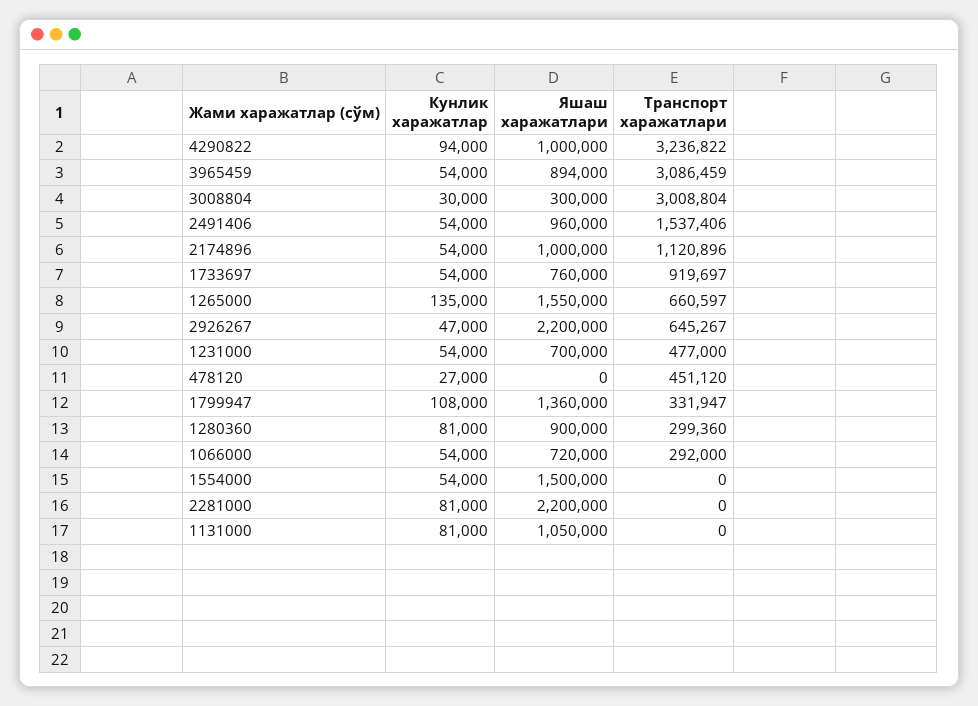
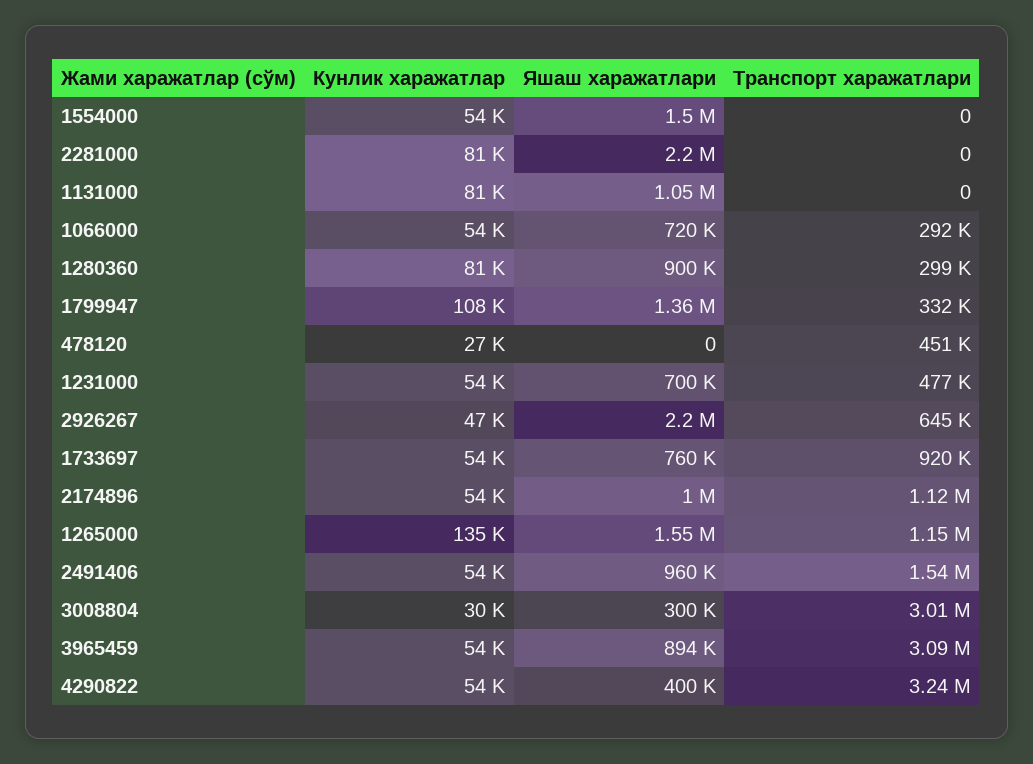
Кунлик харажатлар, 4290822: 94000 -> 54000
Яшаш харажатлари, 4290822: 1000000 -> 400000
Транспорт харажатлари, 1265000: 660597 -> 1150000

